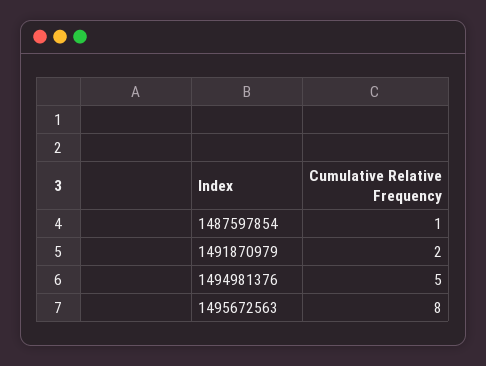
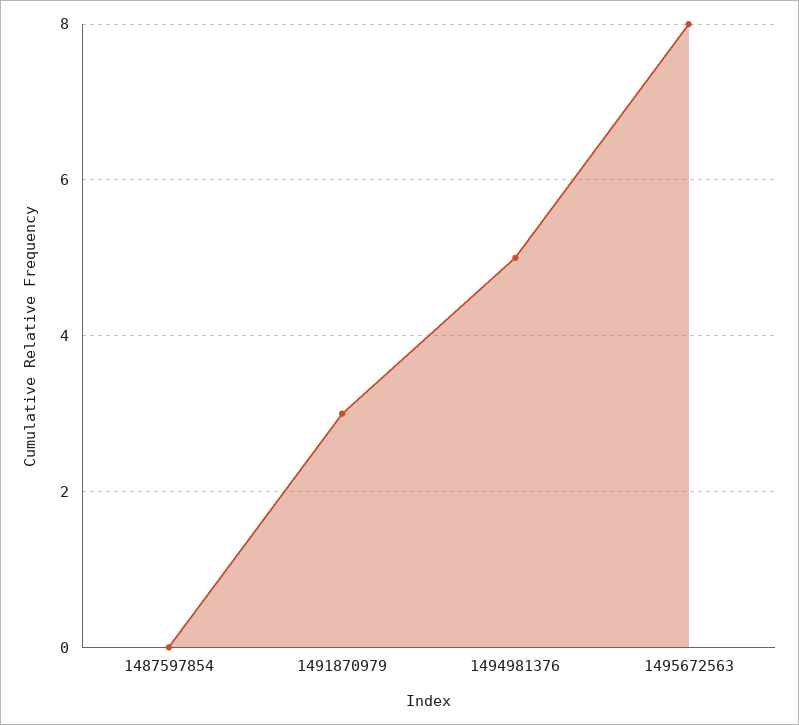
1487597854: 1 -> 0
1491870979: 2 -> 3

